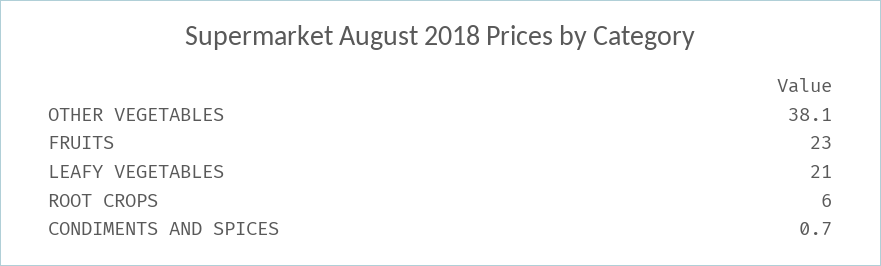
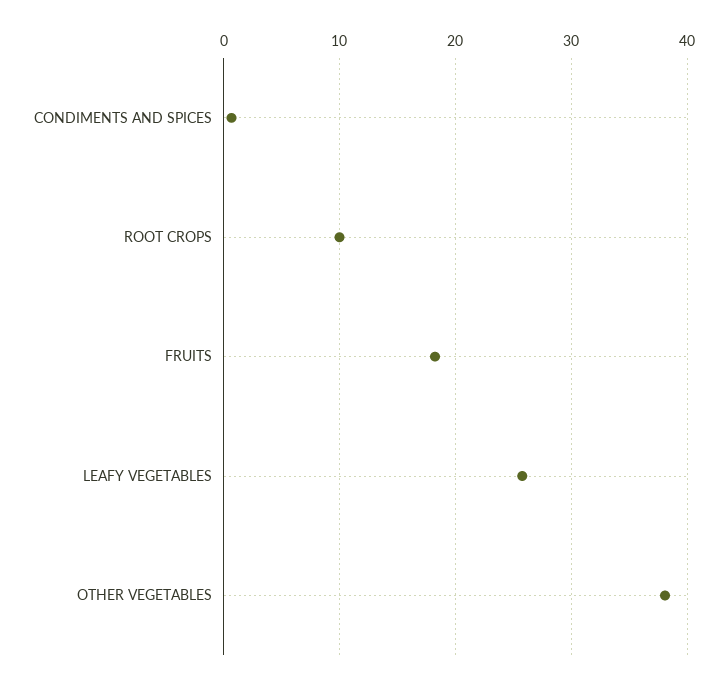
FRUITS: 23 -> 18
LEAFY VEGETABLES: 21 -> 26
ROOT CROPS: 6 -> 10

